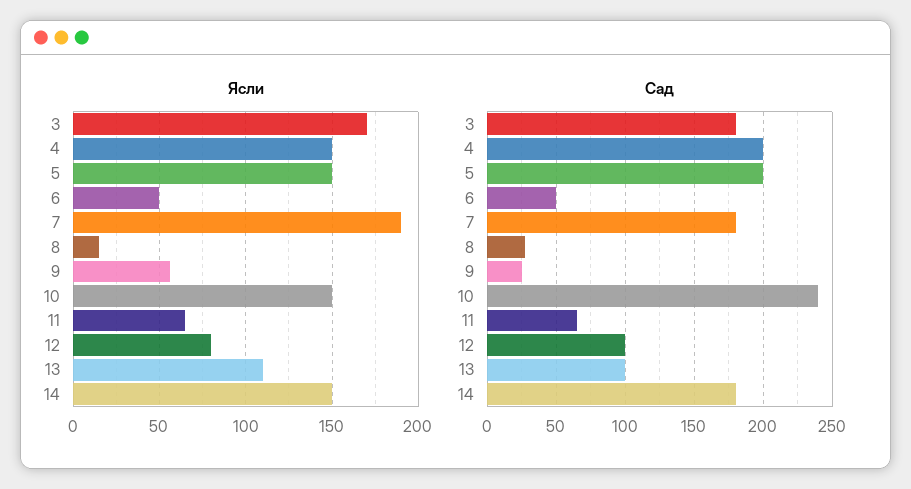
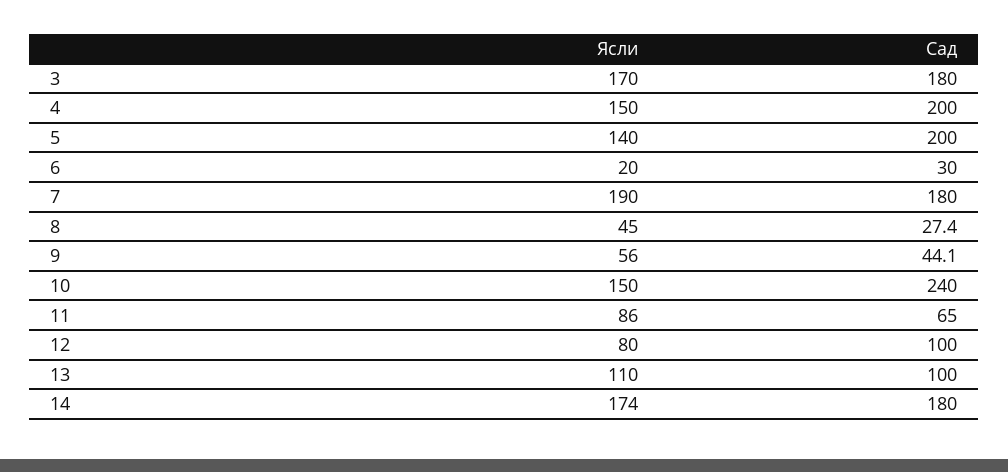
Ясли, 5: 150 -> 140
Ясли, 6: 50 -> 20
Ясли, 8: 15 -> 45
Ясли, 11: 65 -> 86
Ясли, 14: 150 -> 174
Сад, 6: 50 -> 30
Сад, 9: 25 -> 44.1

